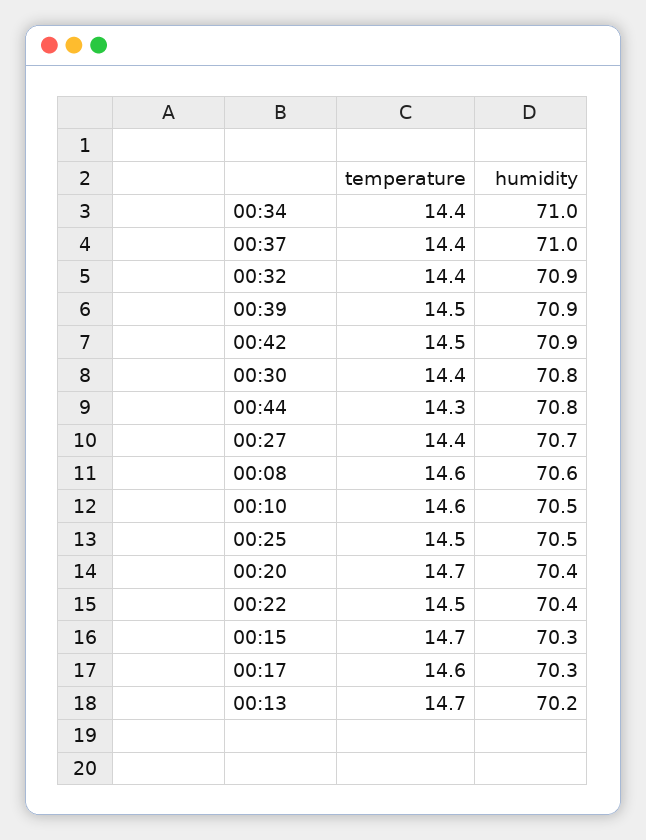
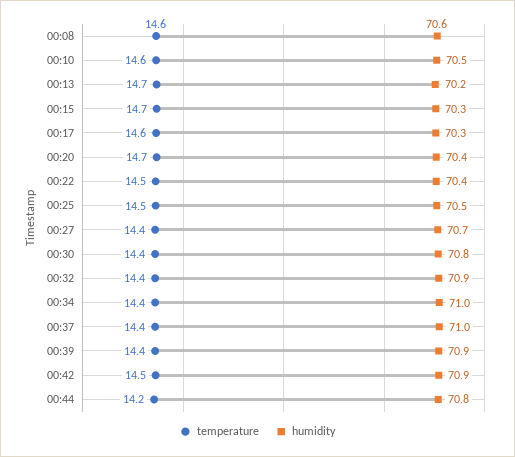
temperature, 00:39: 14.5 -> 14.4
temperature, 00:44: 14.3 -> 14.2

